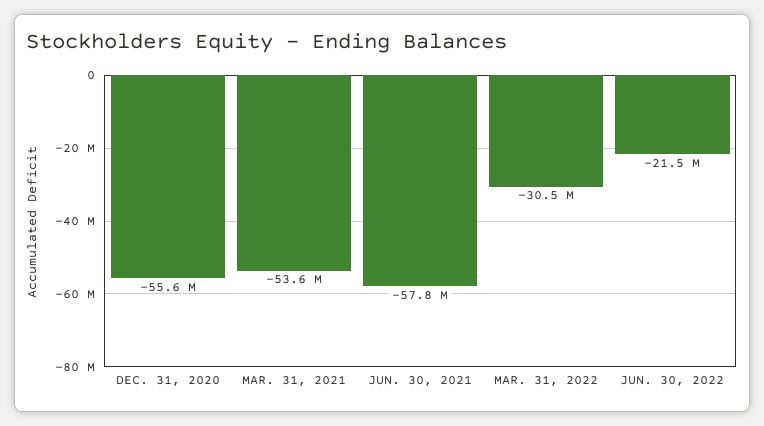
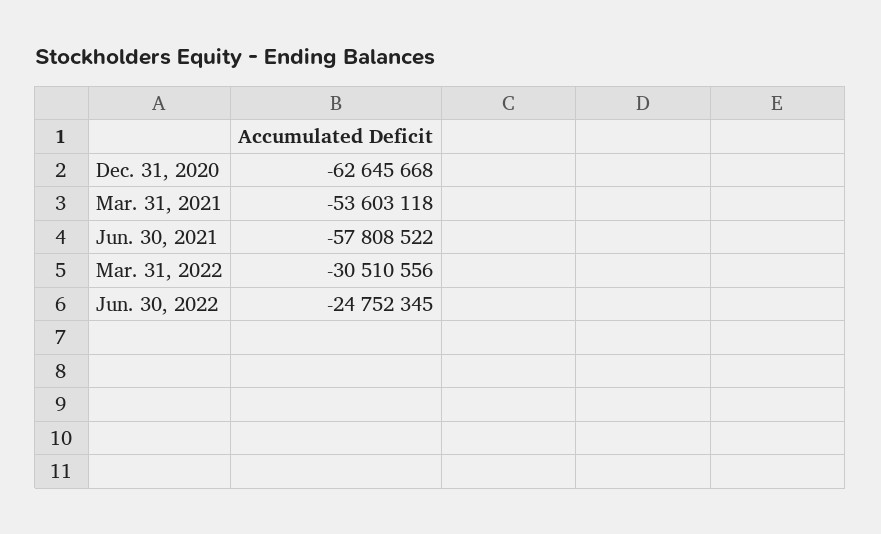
DEC. 31, 2020: -55600000 -> -62645668
JUN. 30, 2022: -21500000 -> -24752345

